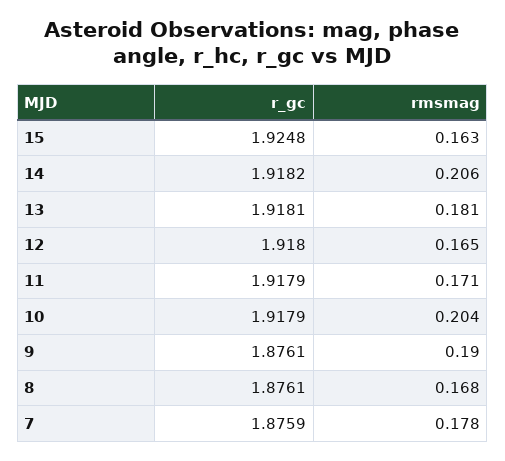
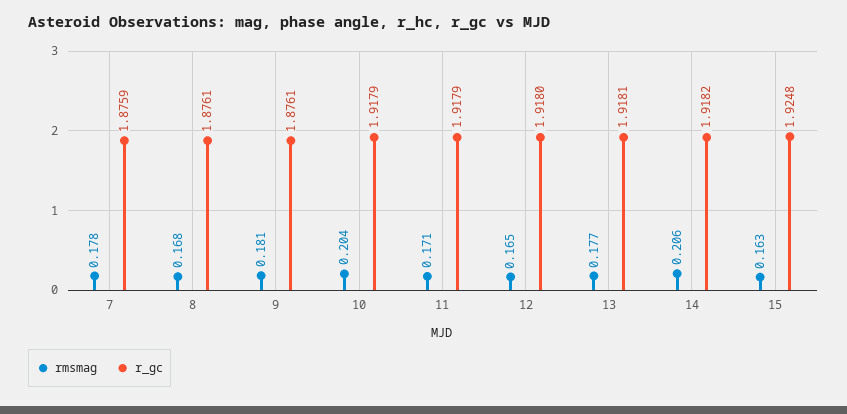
rmsmag, 13: 0.181 -> 0.177
rmsmag, 9: 0.19 -> 0.181

